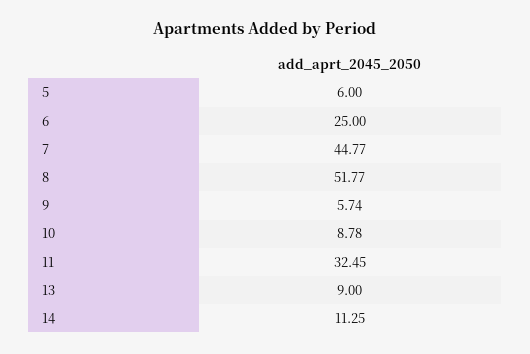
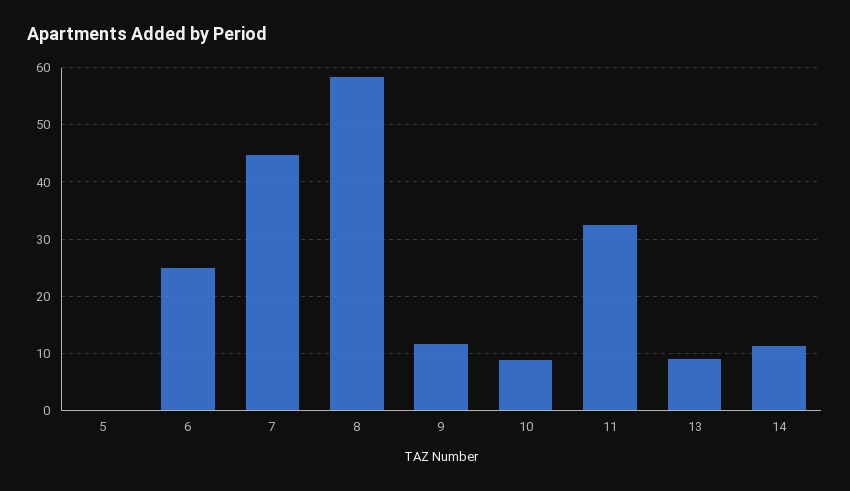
5: 6 -> 0
8: 51.77 -> 58
9: 5.74 -> 12

